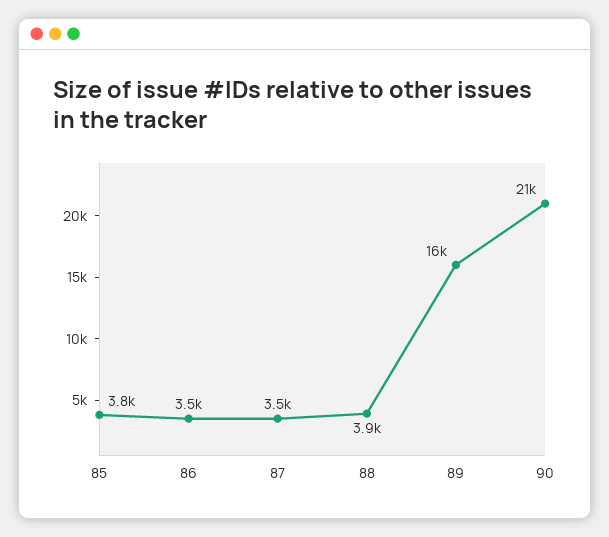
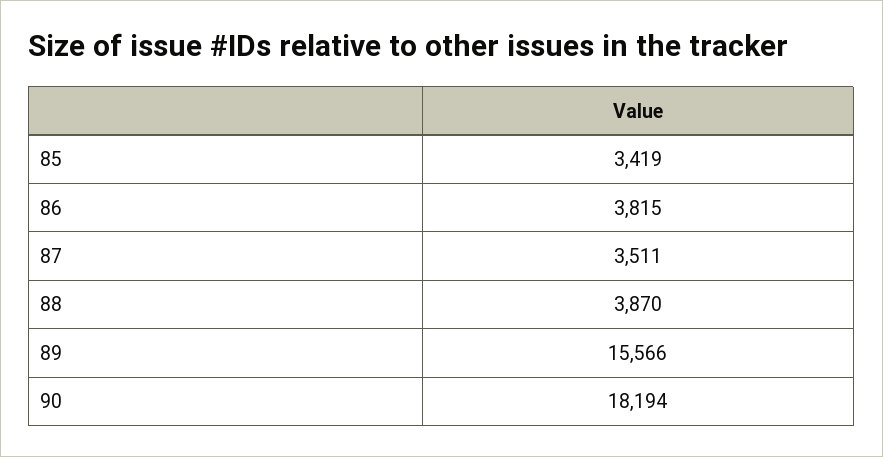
85: 3800 -> 3419
86: 3500 -> 3815
90: 21000 -> 18194

